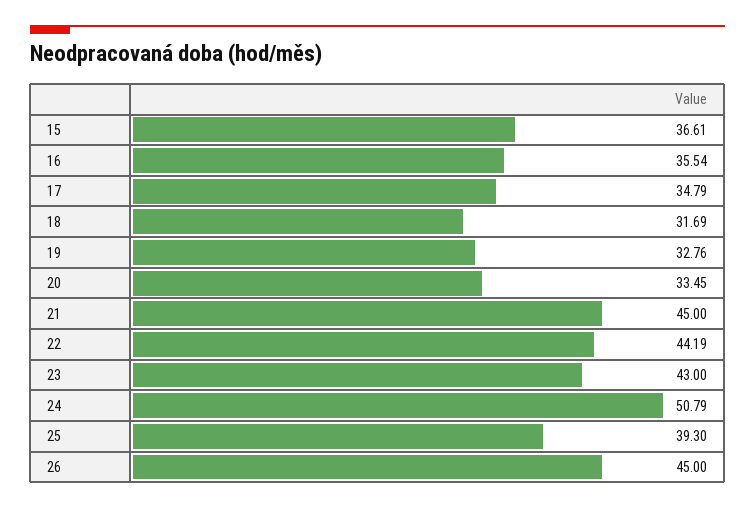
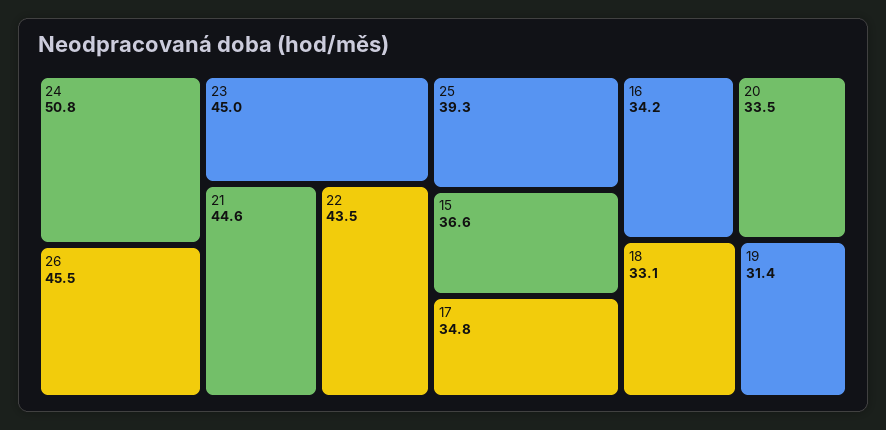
16: 35.54 -> 34.2
18: 31.69 -> 33.1
19: 32.76 -> 31.4
21: 45 -> 44.6
22: 44.19 -> 43.5
23: 43 -> 45
26: 45 -> 45.5

